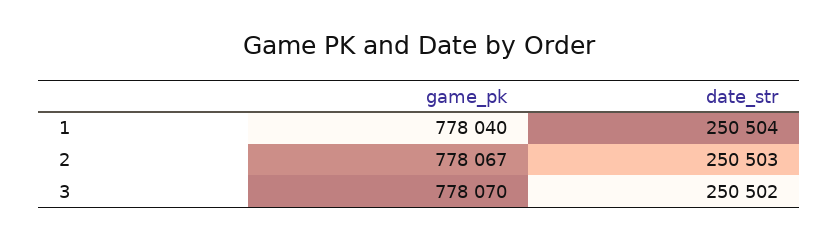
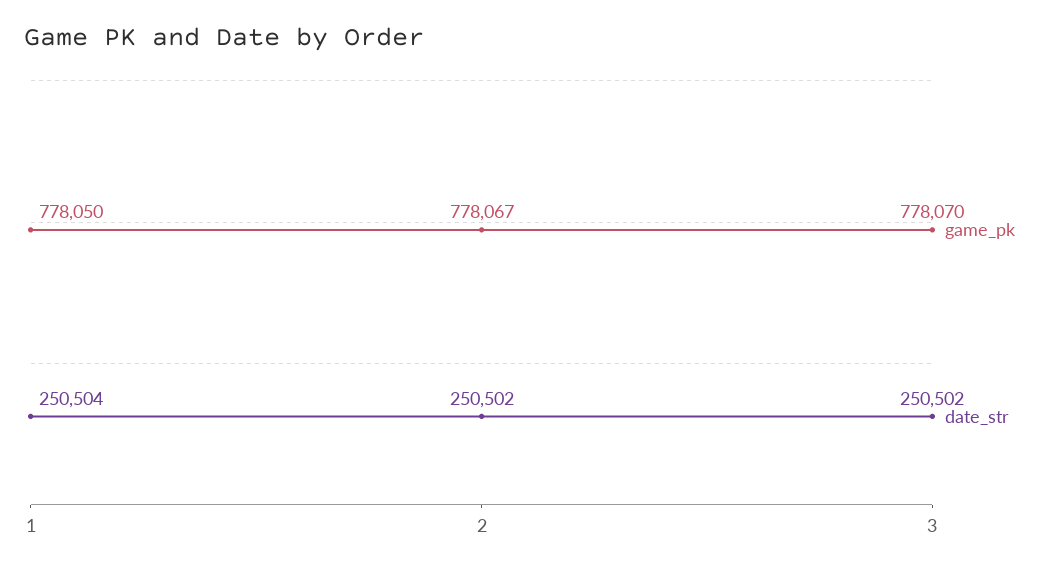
game_pk, 1: 778040 -> 778050
date_str, 2: 250503 -> 250502

